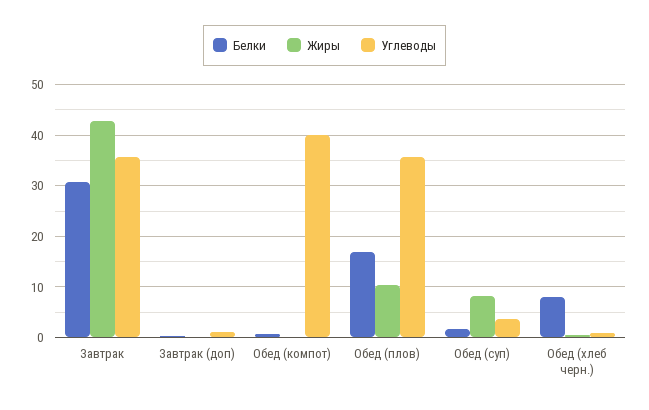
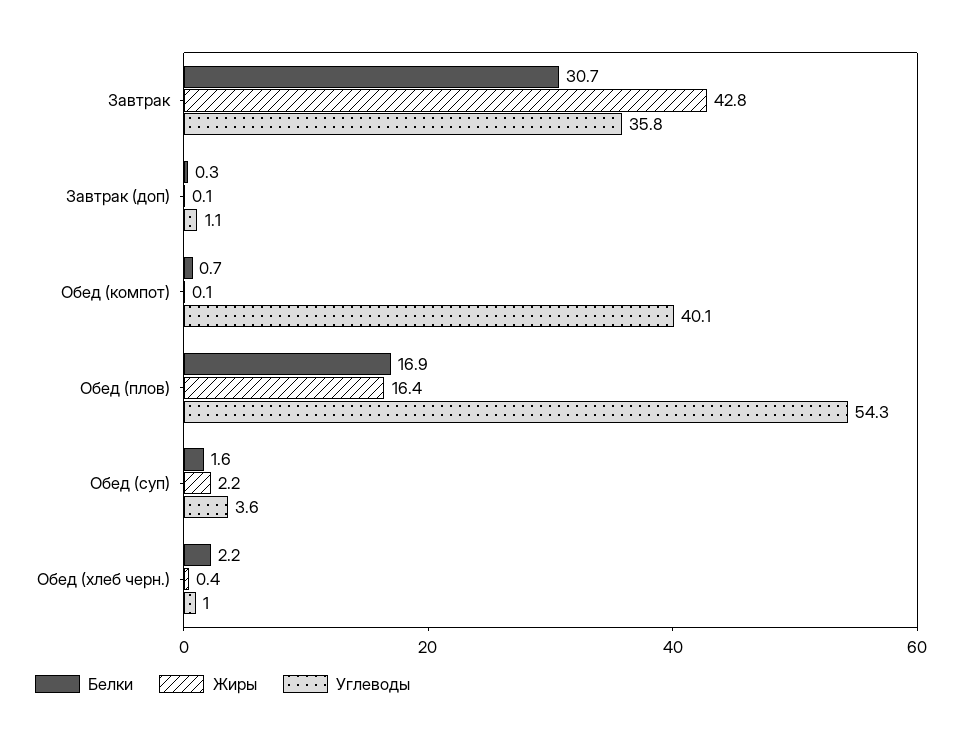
Жиры, Обед (плов): 10 -> 16.4
Углеводы, Обед (плов): 36 -> 54.3
Жиры, Обед (суп): 8 -> 2.2
Белки, Обед (хлеб черн.): 8 -> 2.2

